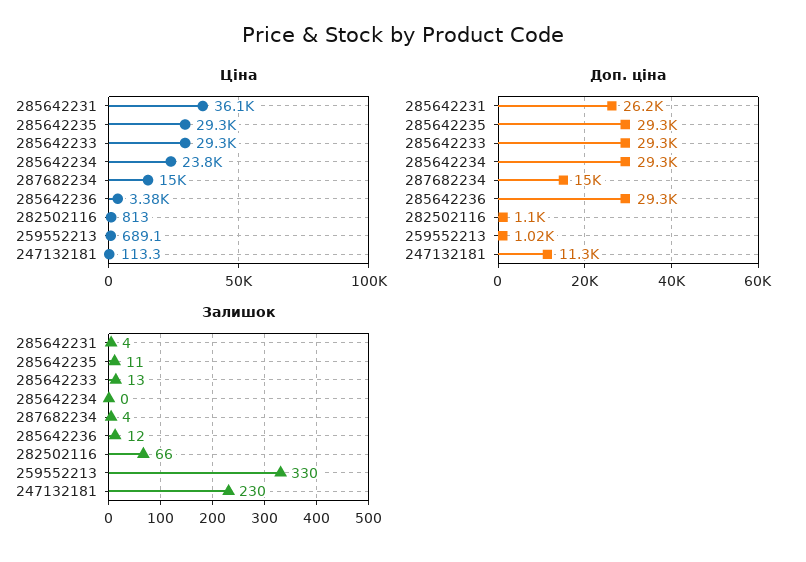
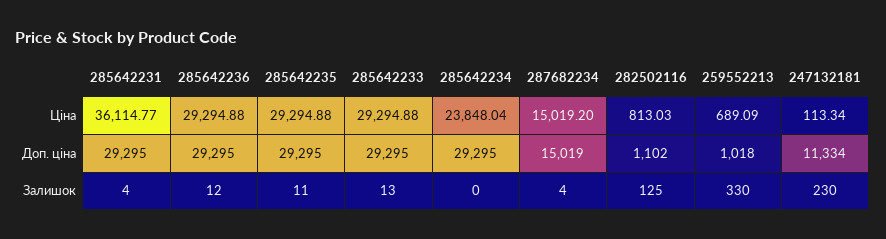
Ціна, 285642236: 3380 -> 29294.88
Доп. ціна, 285642231: 26200 -> 29295
Залишок, 282502116: 66 -> 125

